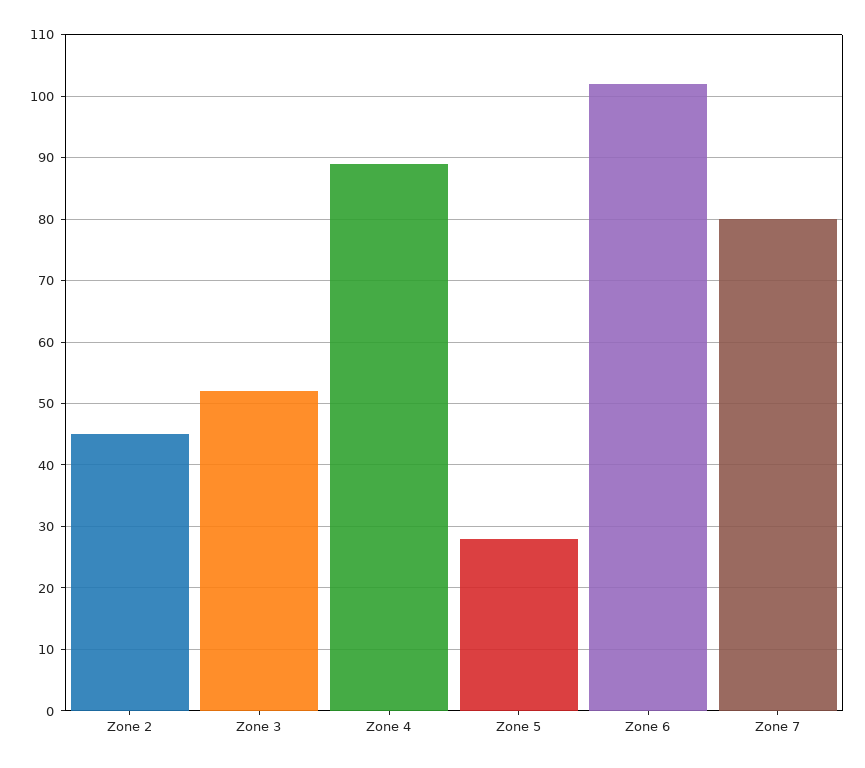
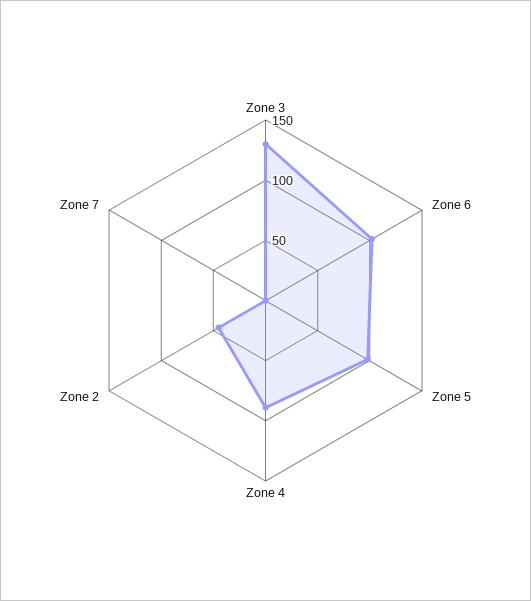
Zone 3: 52 -> 130
Zone 5: 28 -> 100
Zone 7: 80 -> 0

